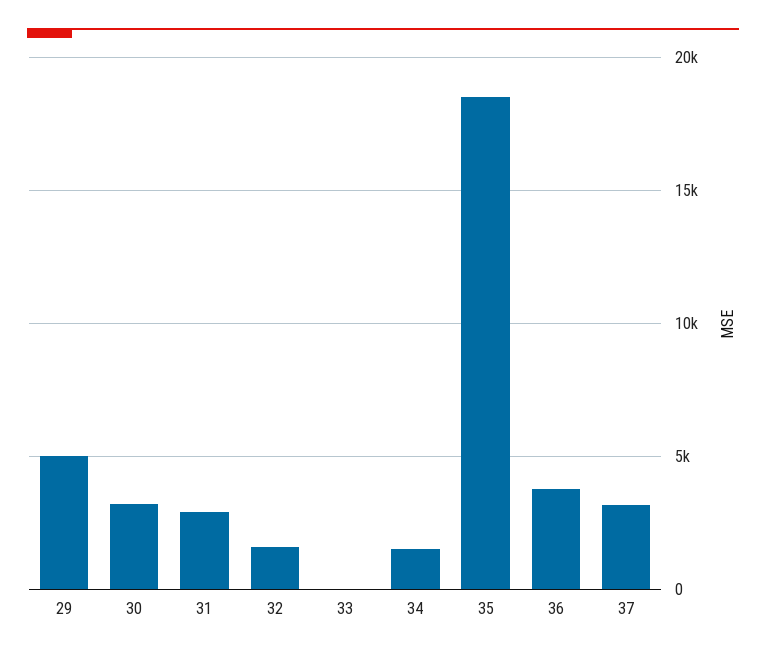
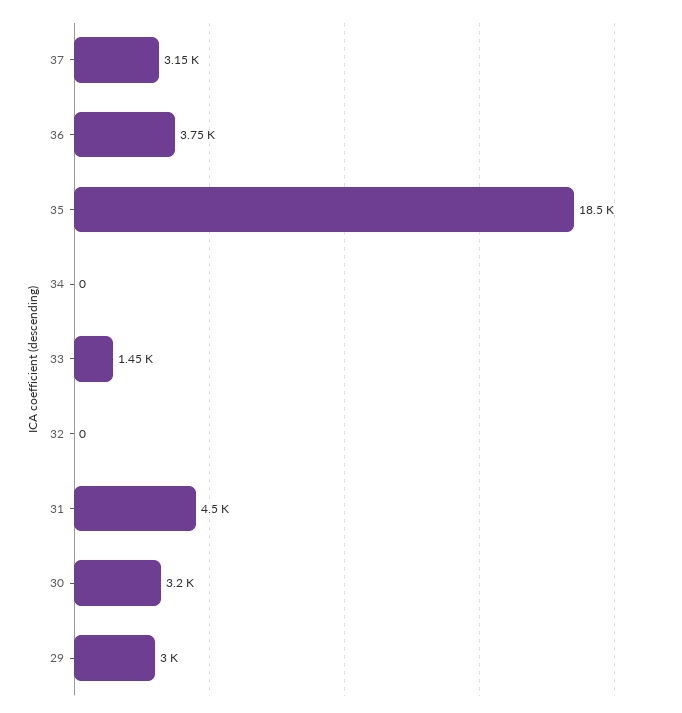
29: 5000 -> 3000
31: 3000 -> 4500
32: 1500 -> 0
33: 0 -> 1450
34: 1500 -> 0

